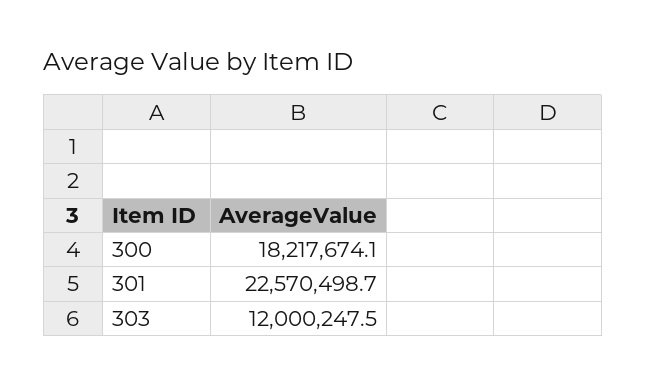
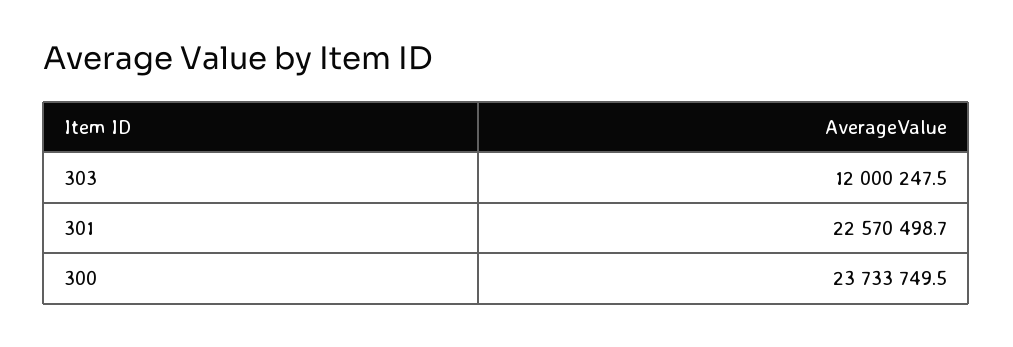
300: 18217674.1 -> 23733749.5

